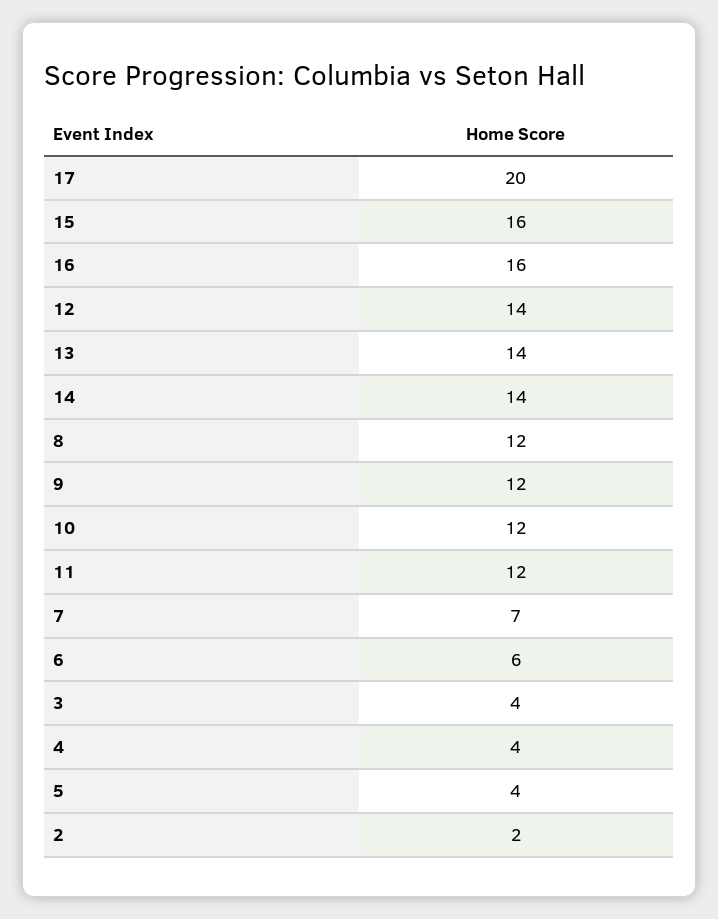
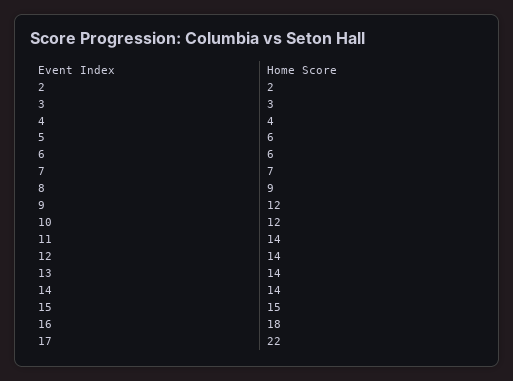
17: 20 -> 22
15: 16 -> 15
16: 16 -> 18
8: 12 -> 9
11: 12 -> 14
3: 4 -> 3
5: 4 -> 6

